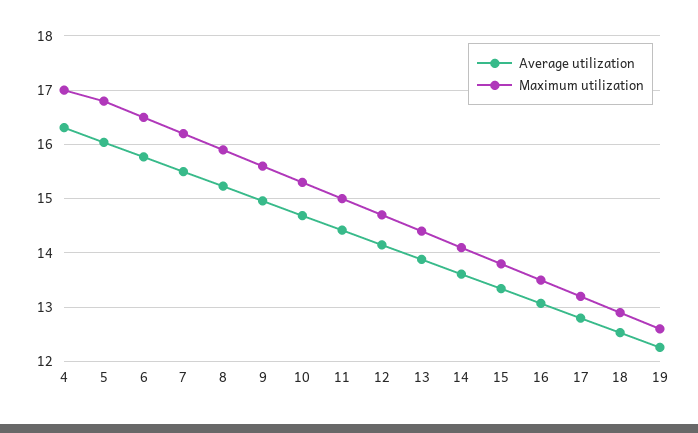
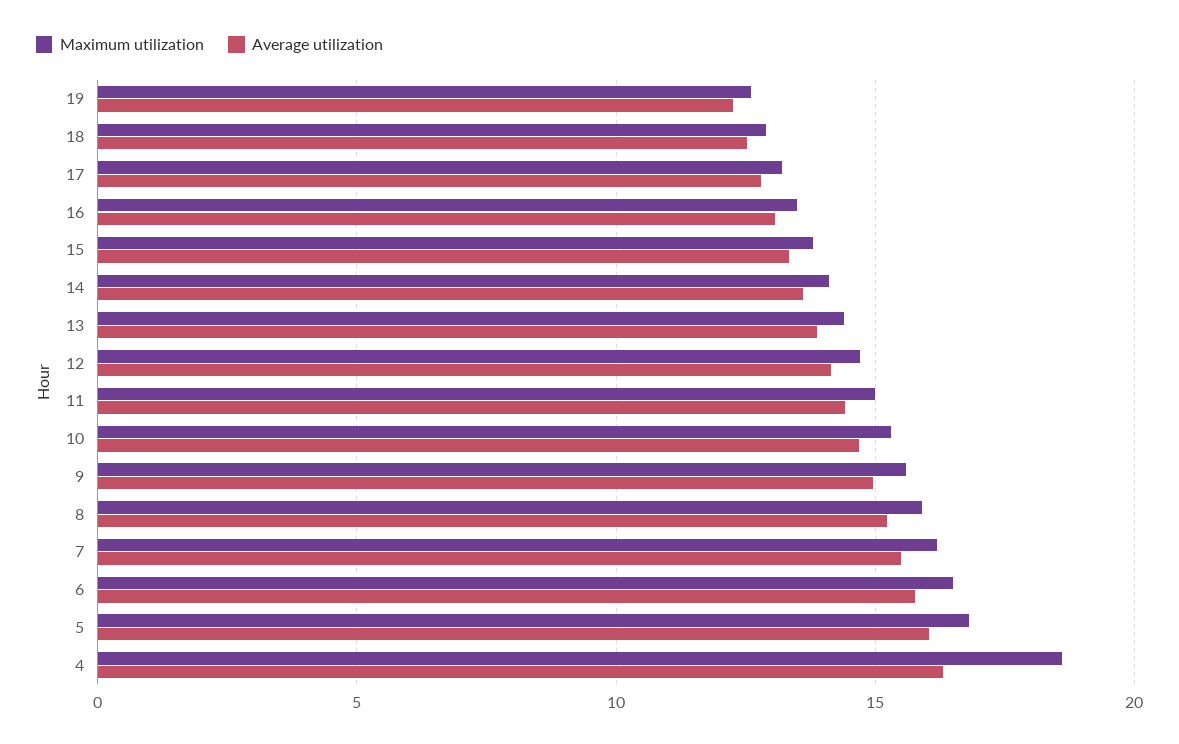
Maximum utilization, 4: 17 -> 18.5

